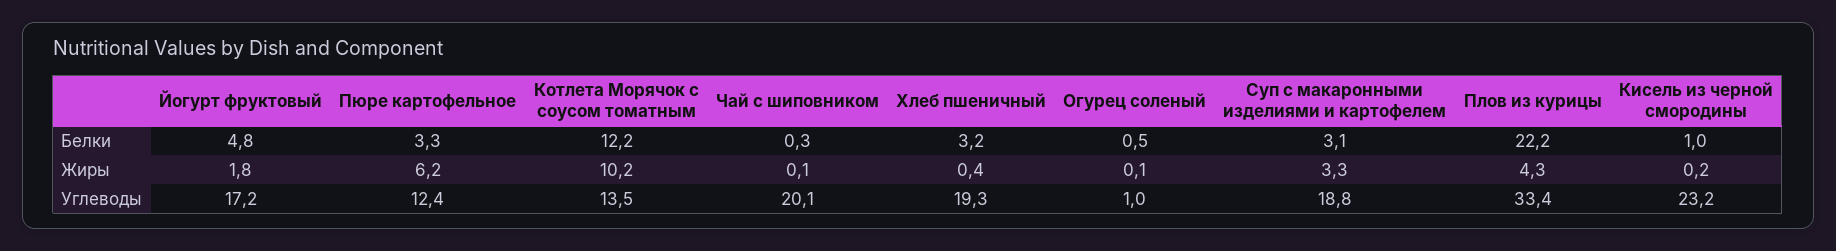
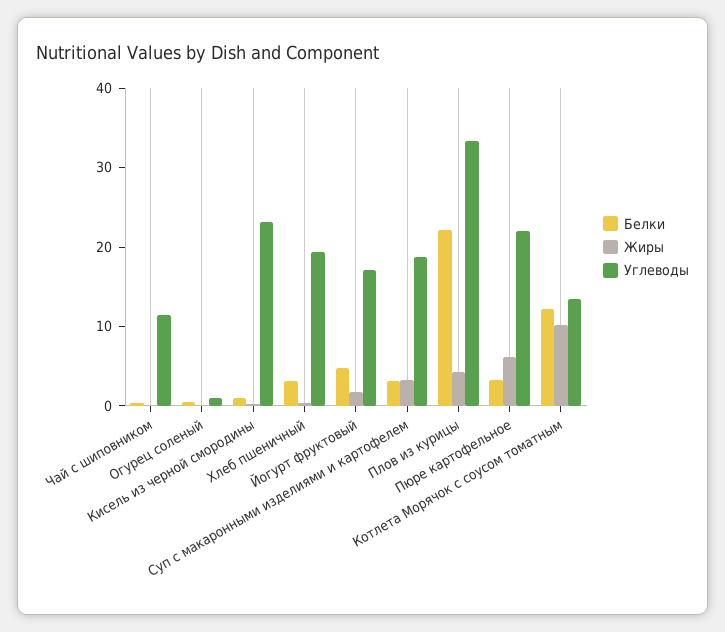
Углеводы, Пюре картофельное: 12.4 -> 22
Углеводы, Чай с шиповником: 20.1 -> 12

